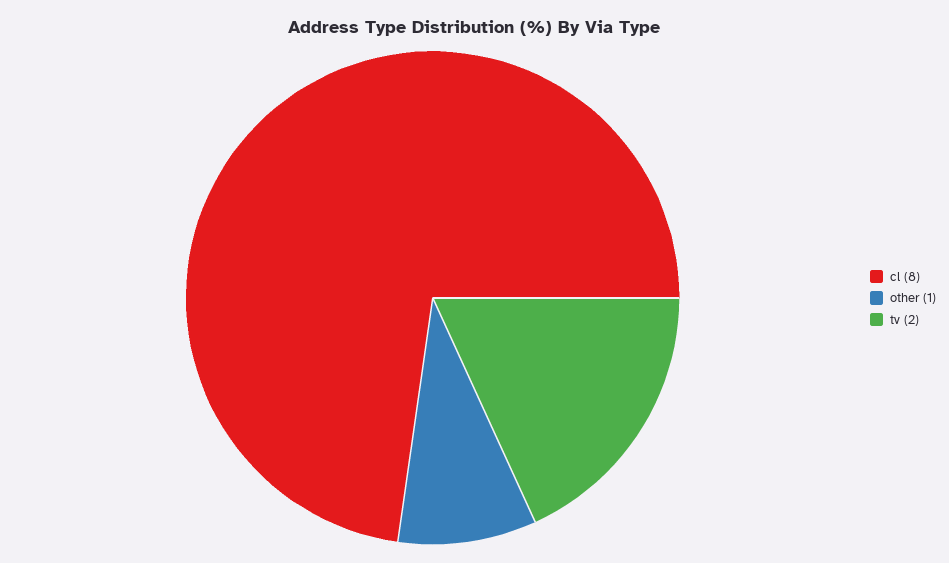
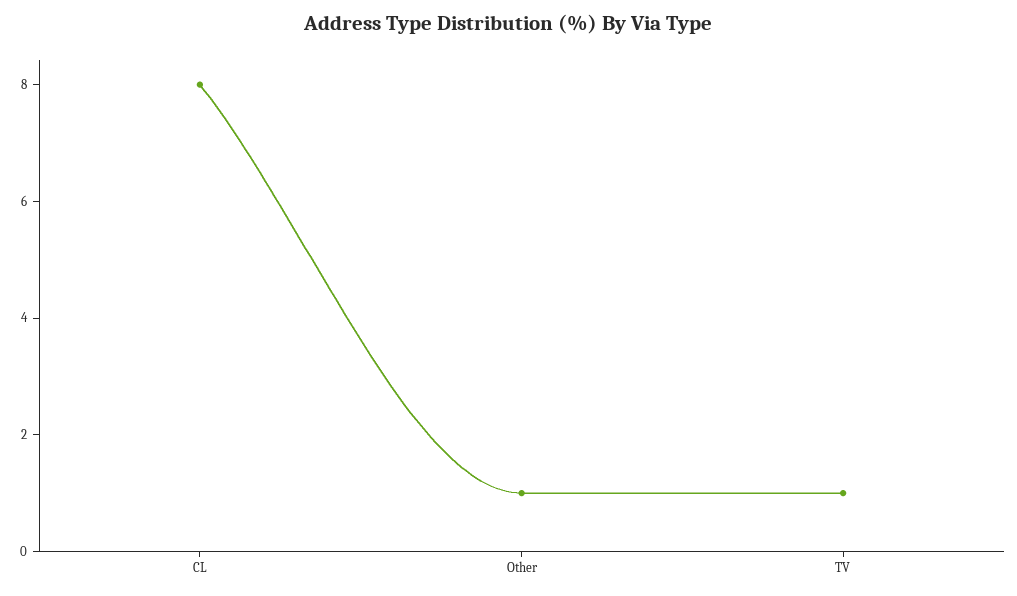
tv: 2 -> 1

